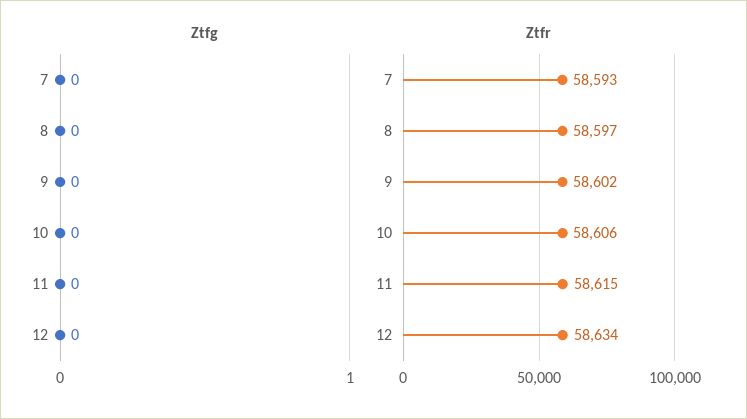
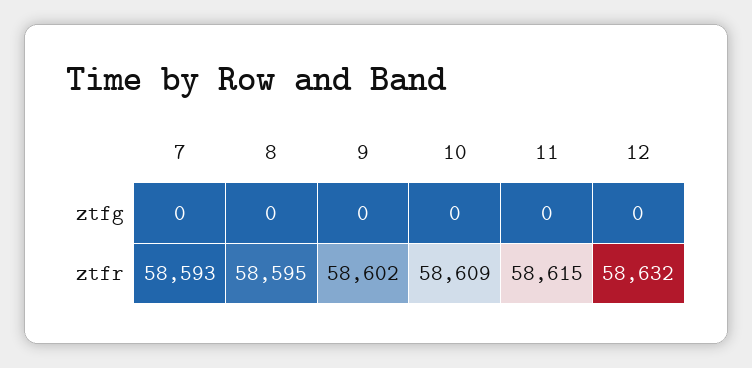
Ztfr, 8: 58597 -> 58595
Ztfr, 10: 58606 -> 58609
Ztfr, 12: 58634 -> 58632

